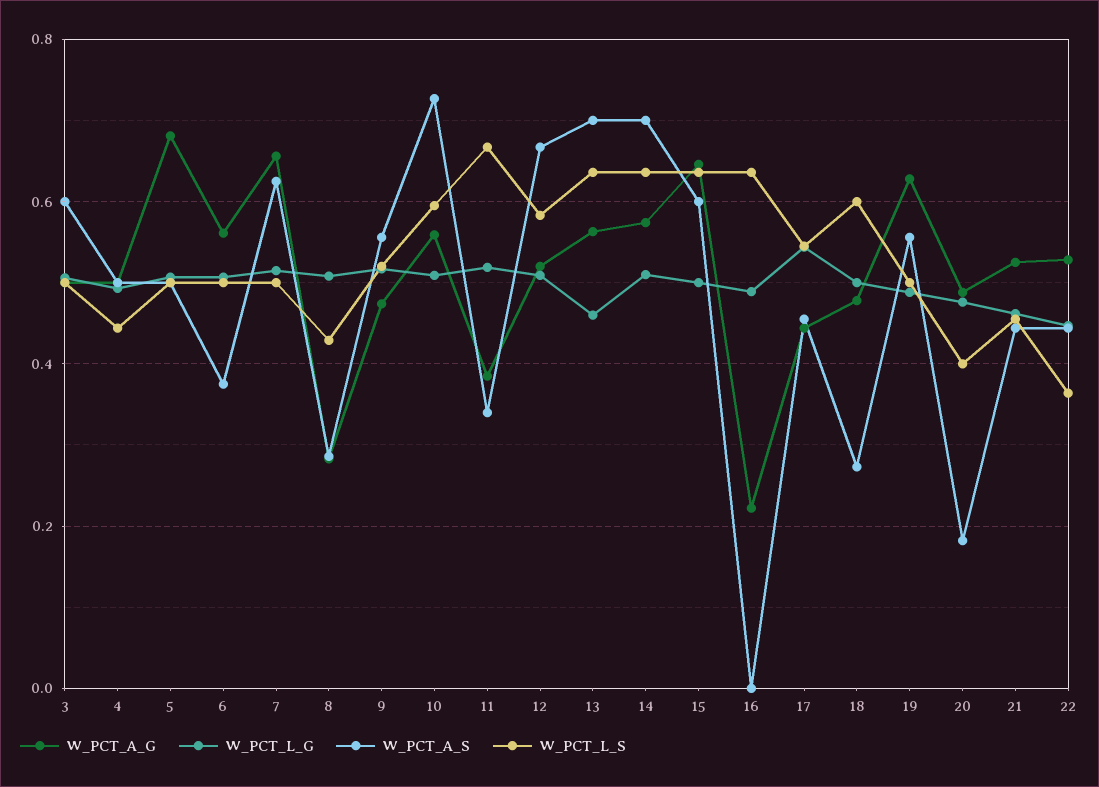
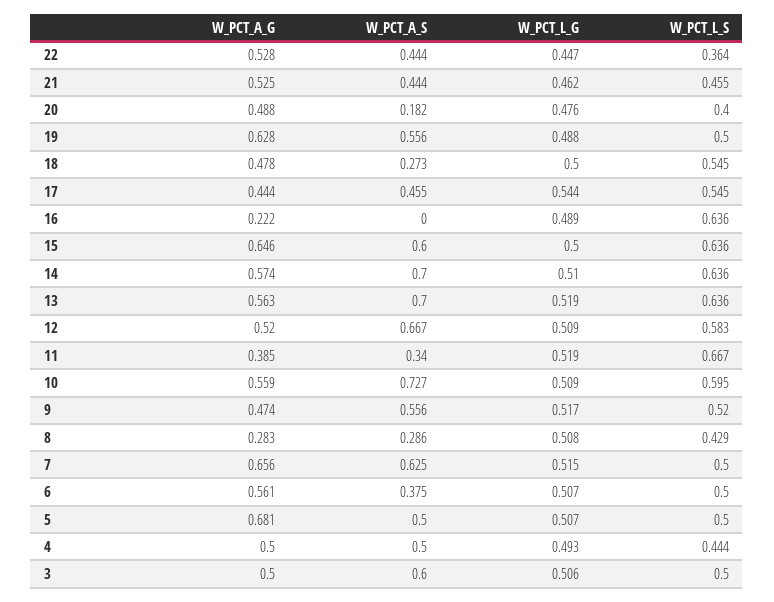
W_PCT_L_G, 13: 0.46 -> 0.519
W_PCT_L_S, 18: 0.6 -> 0.545

